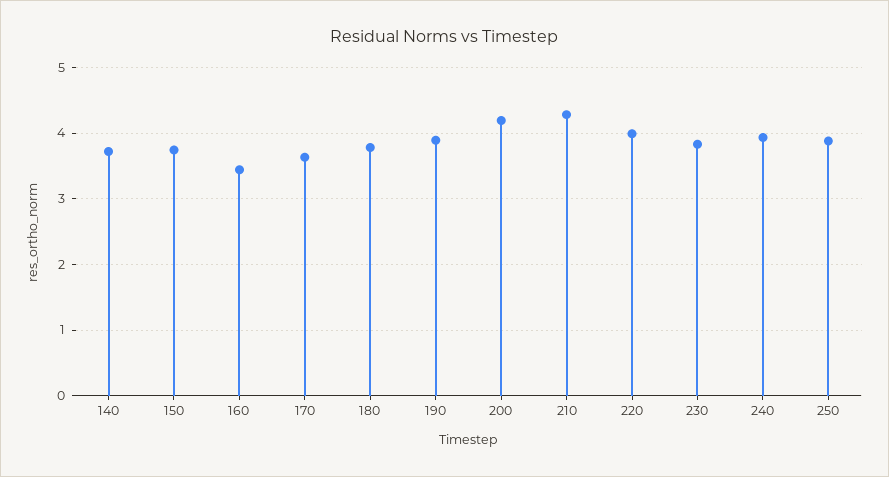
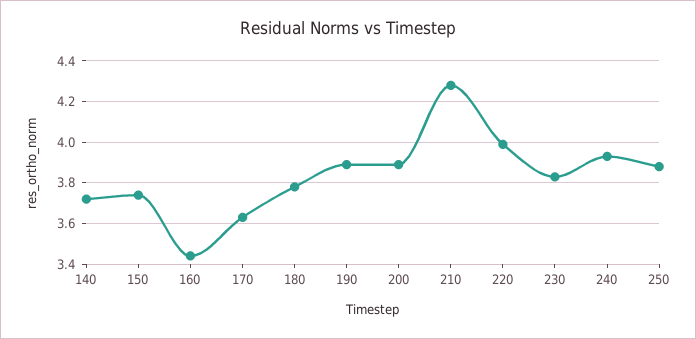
200: 4.2 -> 3.9

